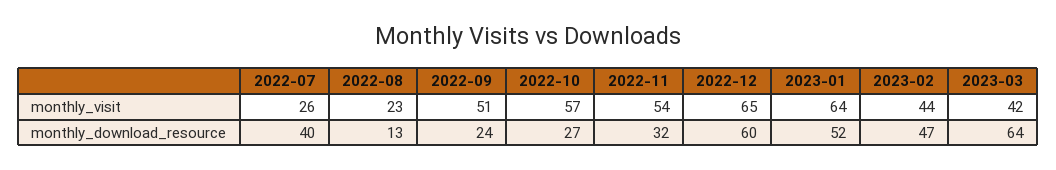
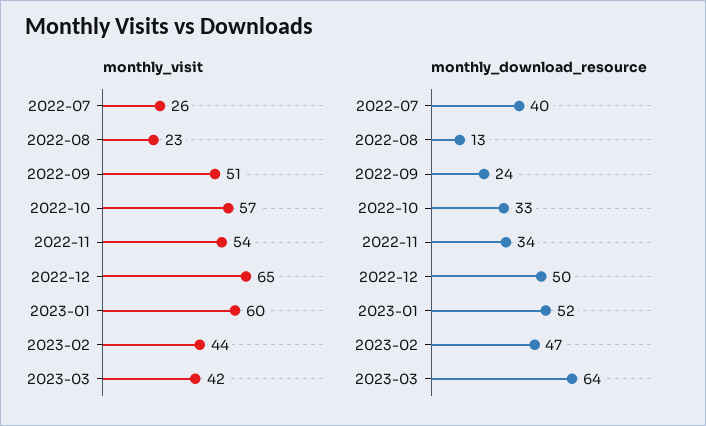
monthly_visit, 2023-01: 64 -> 60
monthly_download_resource, 2022-10: 27 -> 33
monthly_download_resource, 2022-11: 32 -> 34
monthly_download_resource, 2022-12: 60 -> 50

